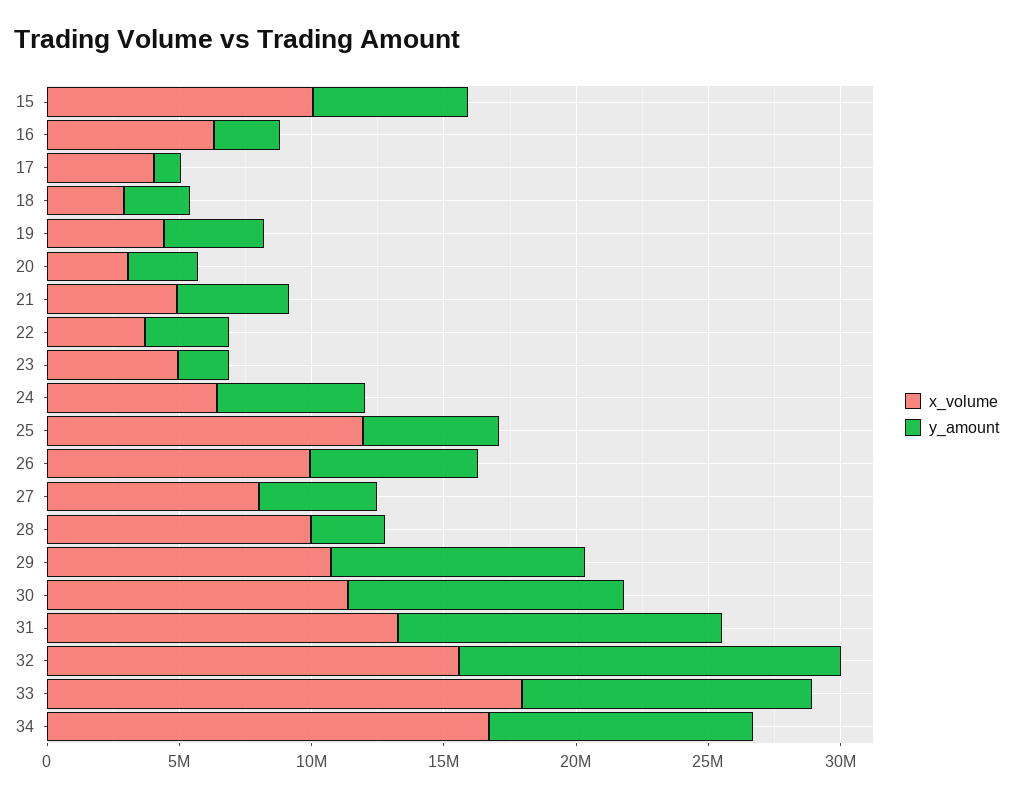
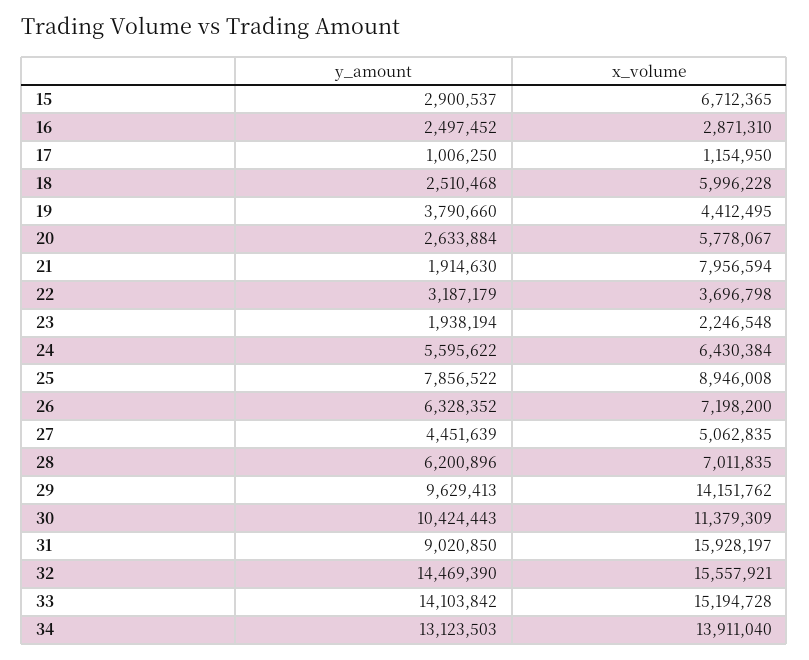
x_volume, 15: 10000000 -> 6712365
y_amount, 15: 6000000 -> 2900537
x_volume, 16: 6000000 -> 2871310
x_volume, 17: 4000000 -> 1154950
x_volume, 18: 3000000 -> 5996228
x_volume, 20: 3000000 -> 5778067
x_volume, 21: 5000000 -> 7956594
y_amount, 21: 4000000 -> 1914630
x_volume, 23: 5000000 -> 2246548
x_volume, 25: 12000000 -> 8946008
y_amount, 25: 5000000 -> 7856522
x_volume, 26: 10000000 -> 7198200
x_volume, 27: 8000000 -> 5062835
x_volume, 28: 10000000 -> 7011835
y_amount, 28: 3000000 -> 6200896
x_volume, 29: 11000000 -> 14151762
x_volume, 31: 13000000 -> 15928197
y_amount, 31: 12000000 -> 9020850
x_volume, 33: 18000000 -> 15194728
y_amount, 33: 11000000 -> 14103842
x_volume, 34: 17000000 -> 13911040
y_amount, 34: 10000000 -> 13123503

